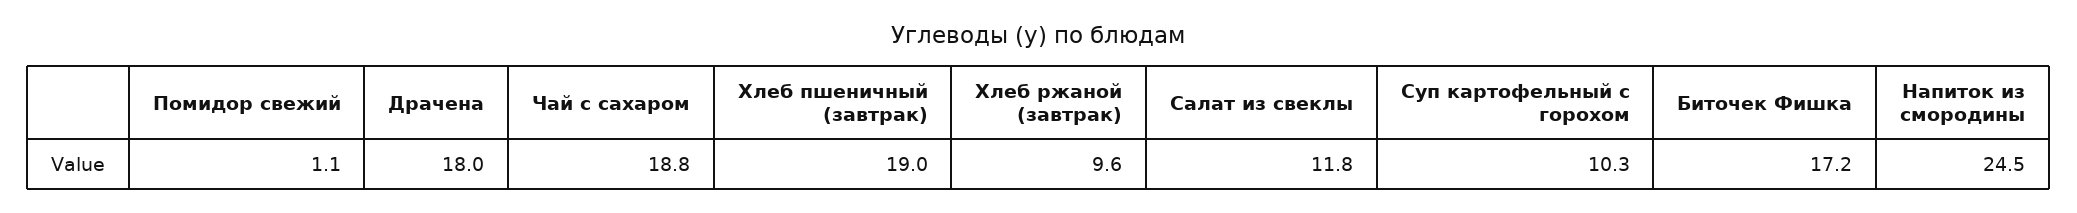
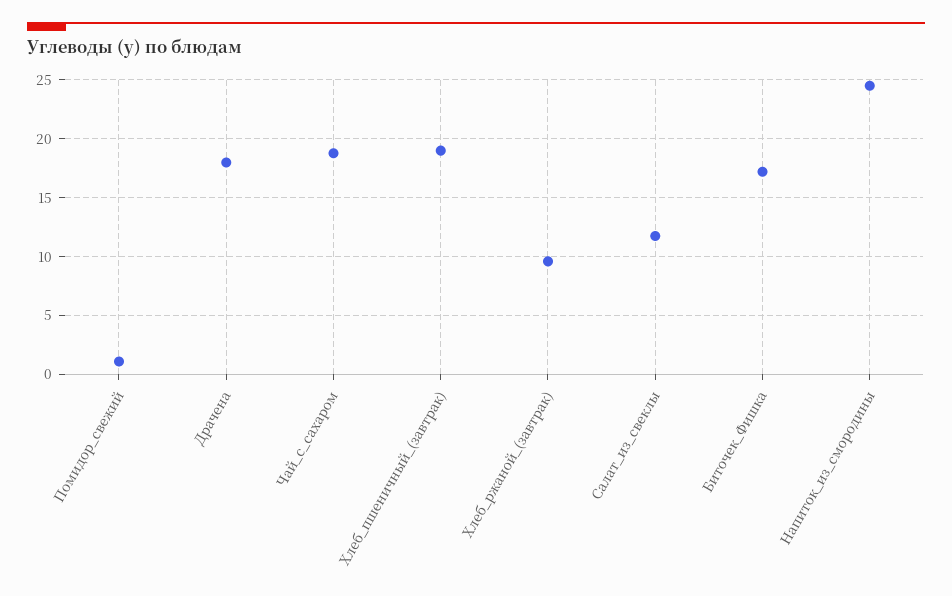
Суп картофельный с горохом: 10.3 -> none

